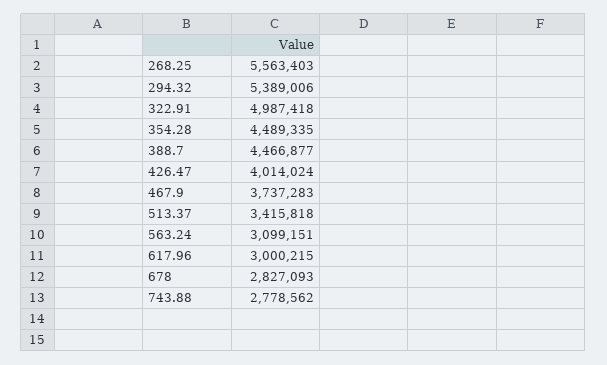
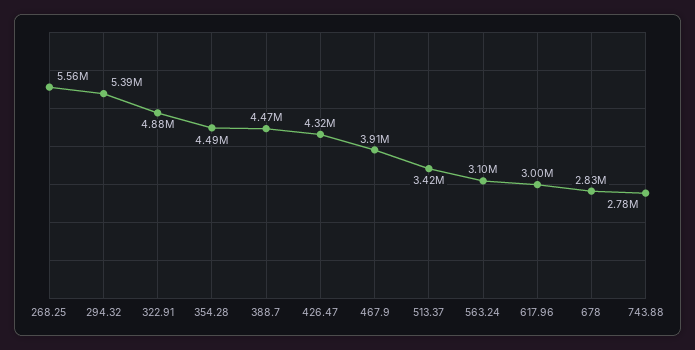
322.91: 4987418 -> 4880000
426.47: 4014024 -> 4320000
467.9: 3737283 -> 3910000

